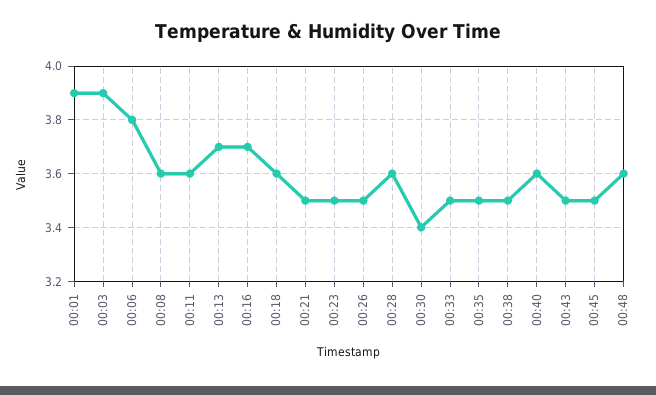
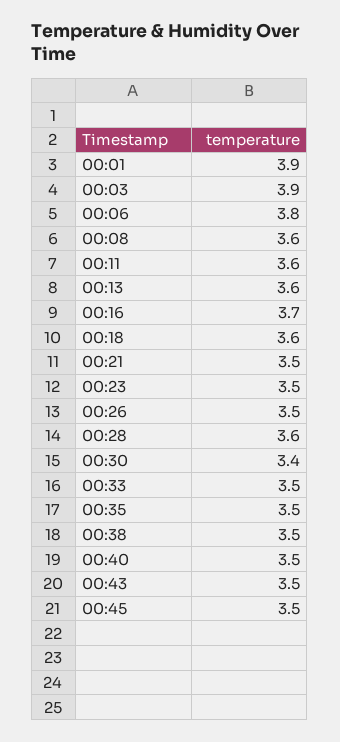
00:13: 3.7 -> 3.6
00:40: 3.6 -> 3.5
00:48: 3.6 -> none

